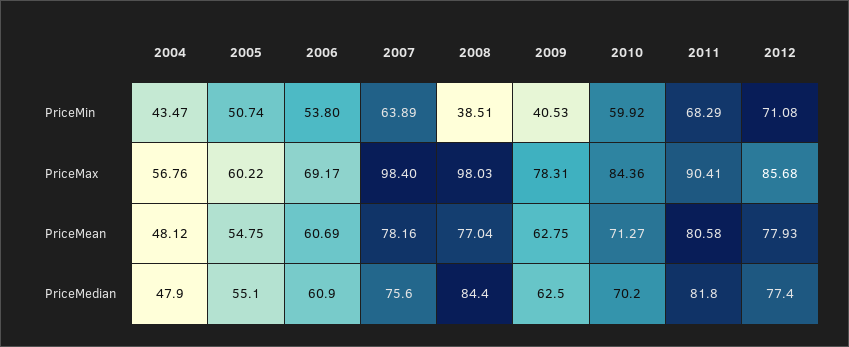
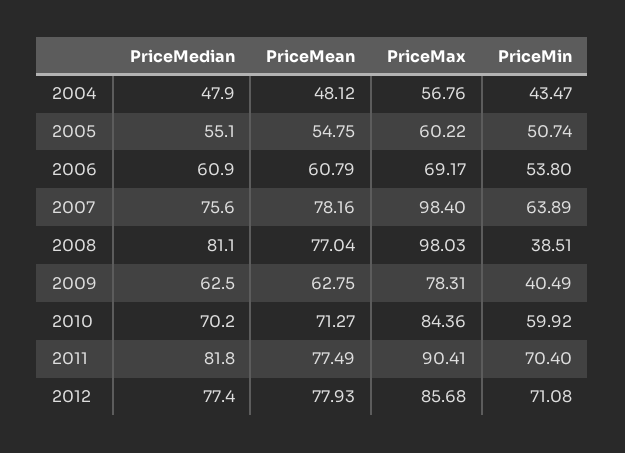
2009, PriceMin: 40.53 -> 40.49
2011, PriceMin: 68.29 -> 70.4
2006, PriceMean: 60.69 -> 60.79
2011, PriceMean: 80.58 -> 77.49
2008, PriceMedian: 84.4 -> 81.1

